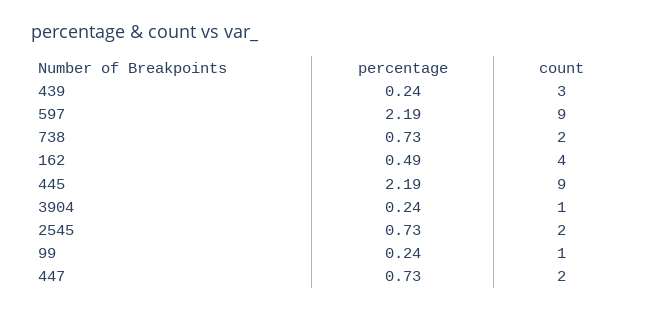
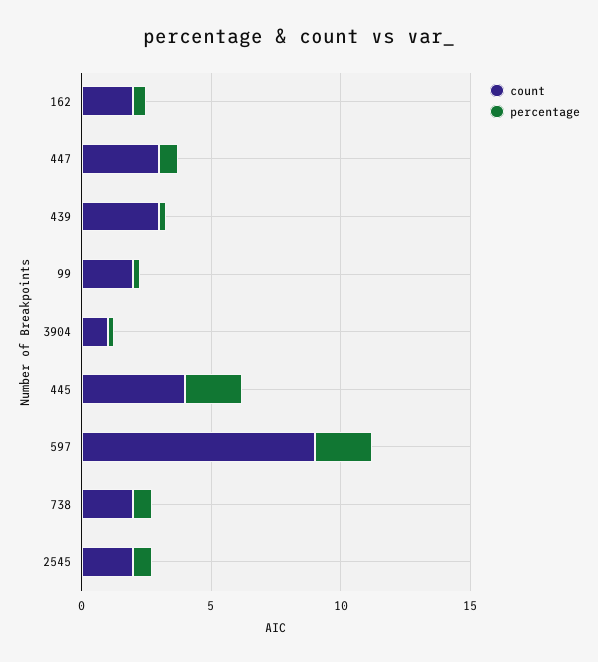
count, 162: 4 -> 2
count, 445: 9 -> 4
count, 99: 1 -> 2
count, 447: 2 -> 3

